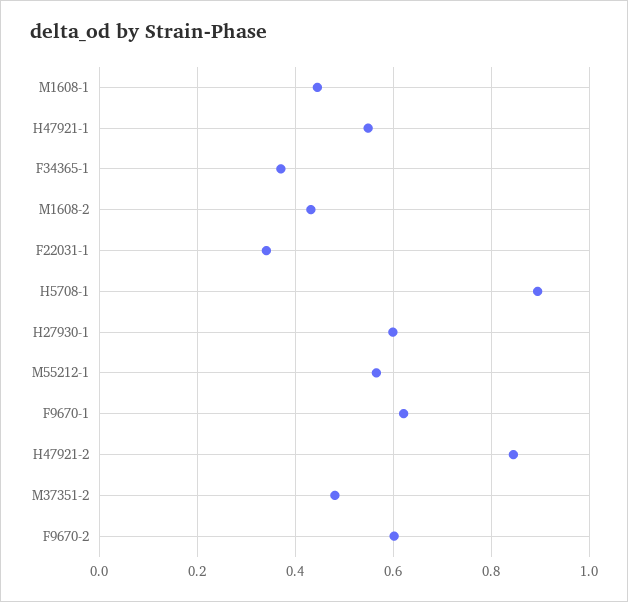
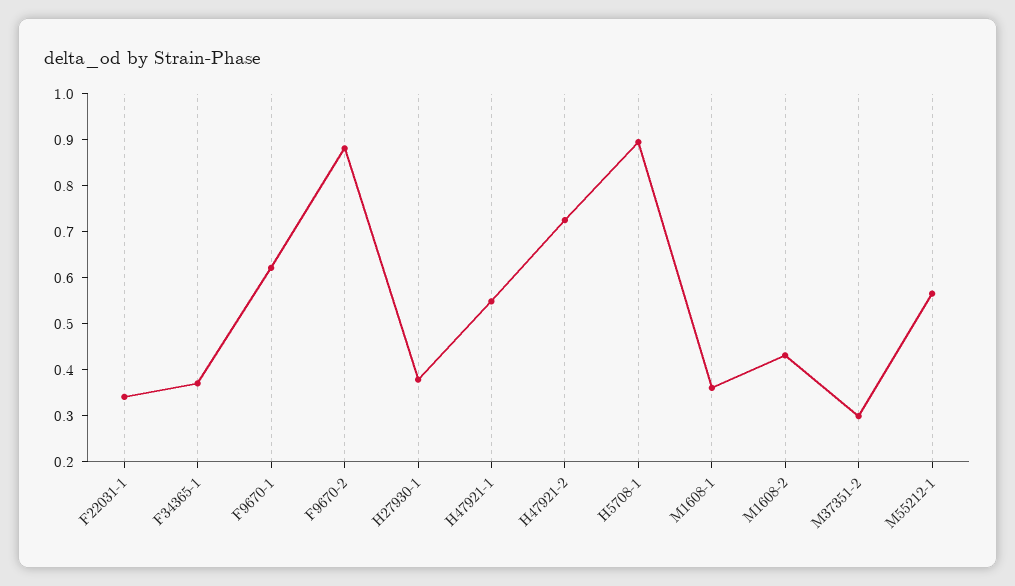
M1608-1: 0.44 -> 0.36
H27930-1: 0.6 -> 0.38
H47921-2: 0.84 -> 0.72
M37351-2: 0.48 -> 0.3
F9670-2: 0.6 -> 0.88

